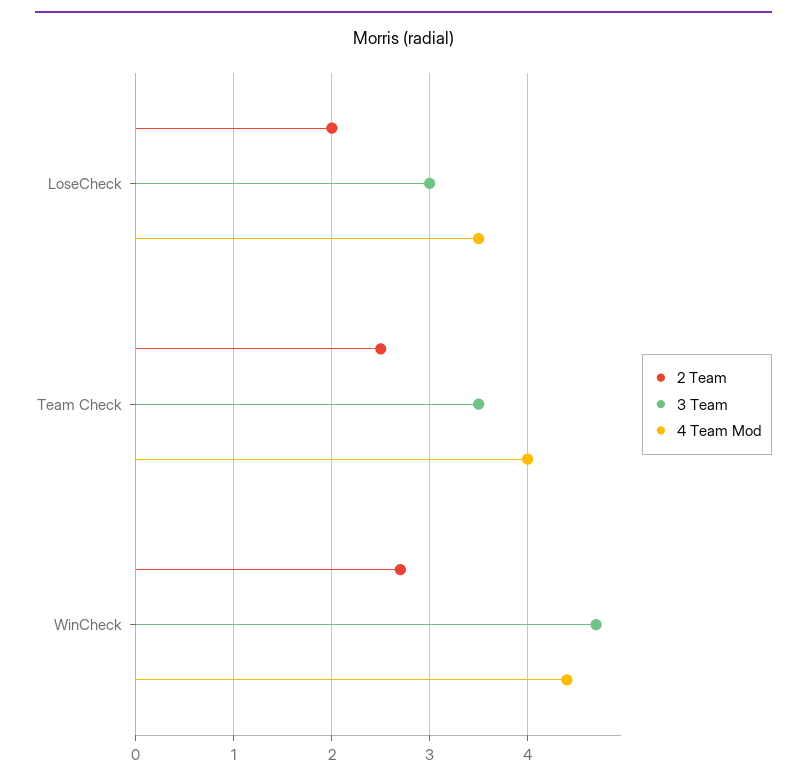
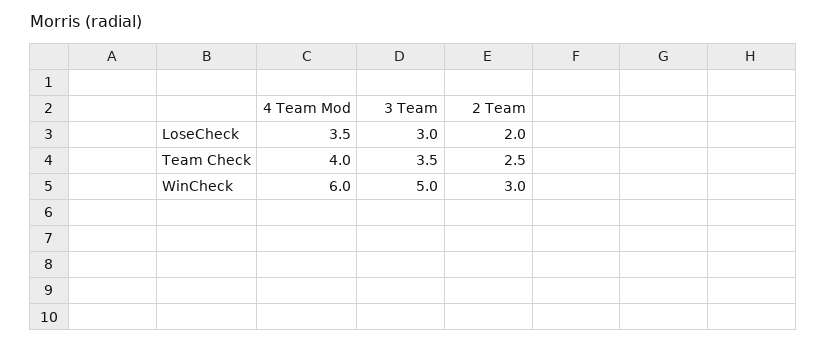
2 Team, WinCheck: 2.7 -> 3
3 Team, WinCheck: 4.7 -> 5
4 Team Mod, WinCheck: 4.4 -> 6

